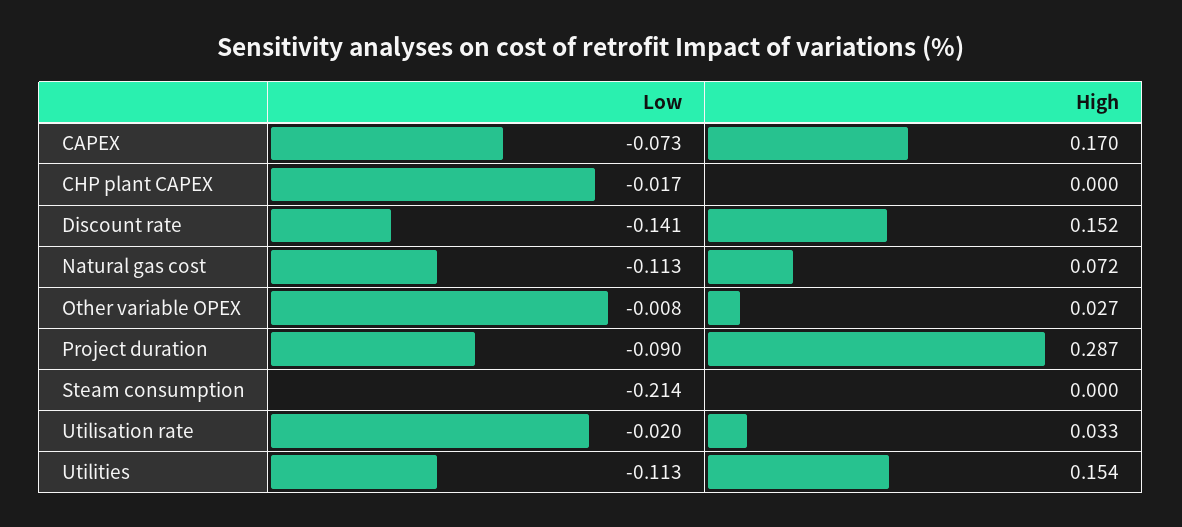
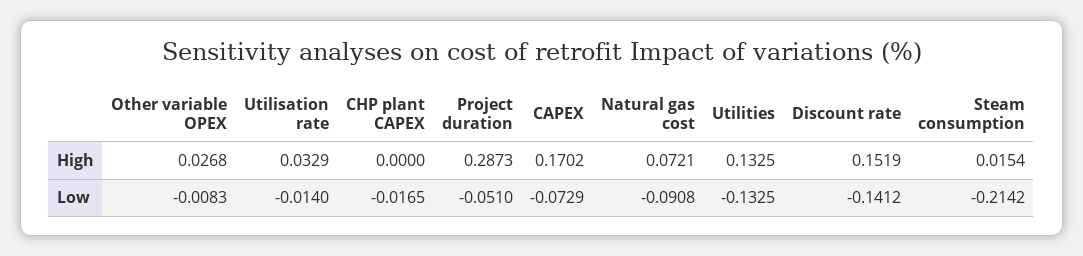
Low, Natural gas cost: -0.113 -> -0.0908
Low, Project duration: -0.09 -> -0.051
High, Steam consumption: 0 -> 0.0154
Low, Utilisation rate: -0.02 -> -0.014
Low, Utilities: -0.113 -> -0.1325
High, Utilities: 0.154 -> 0.1325

